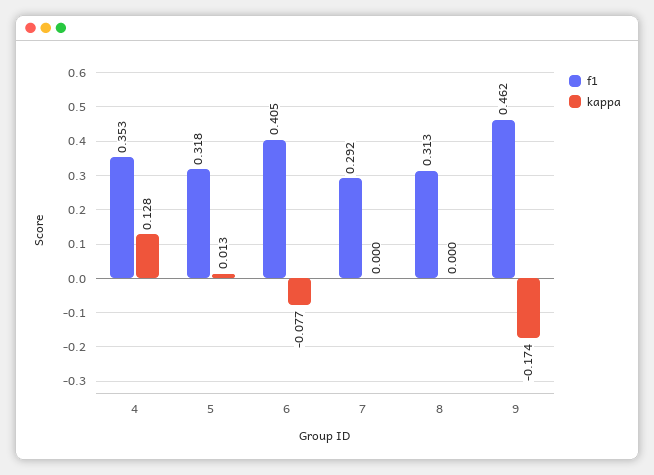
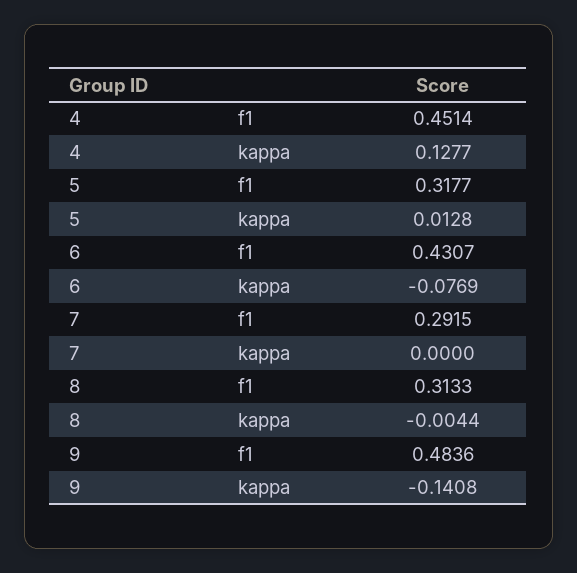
f1, 4: 0.353 -> 0.4514
f1, 6: 0.405 -> 0.4307
kappa, 8: 0 -> -0.0044
f1, 9: 0.462 -> 0.4836
kappa, 9: -0.174 -> -0.1408

